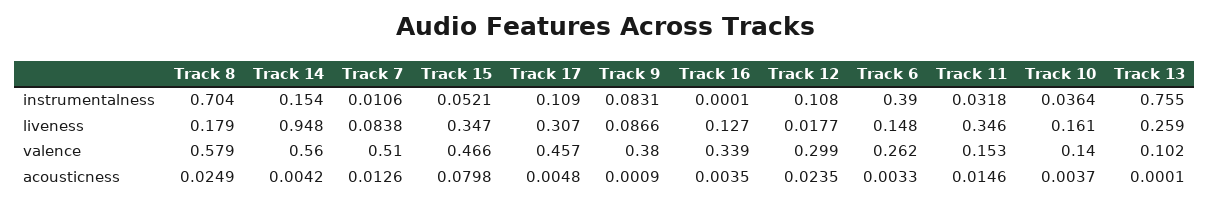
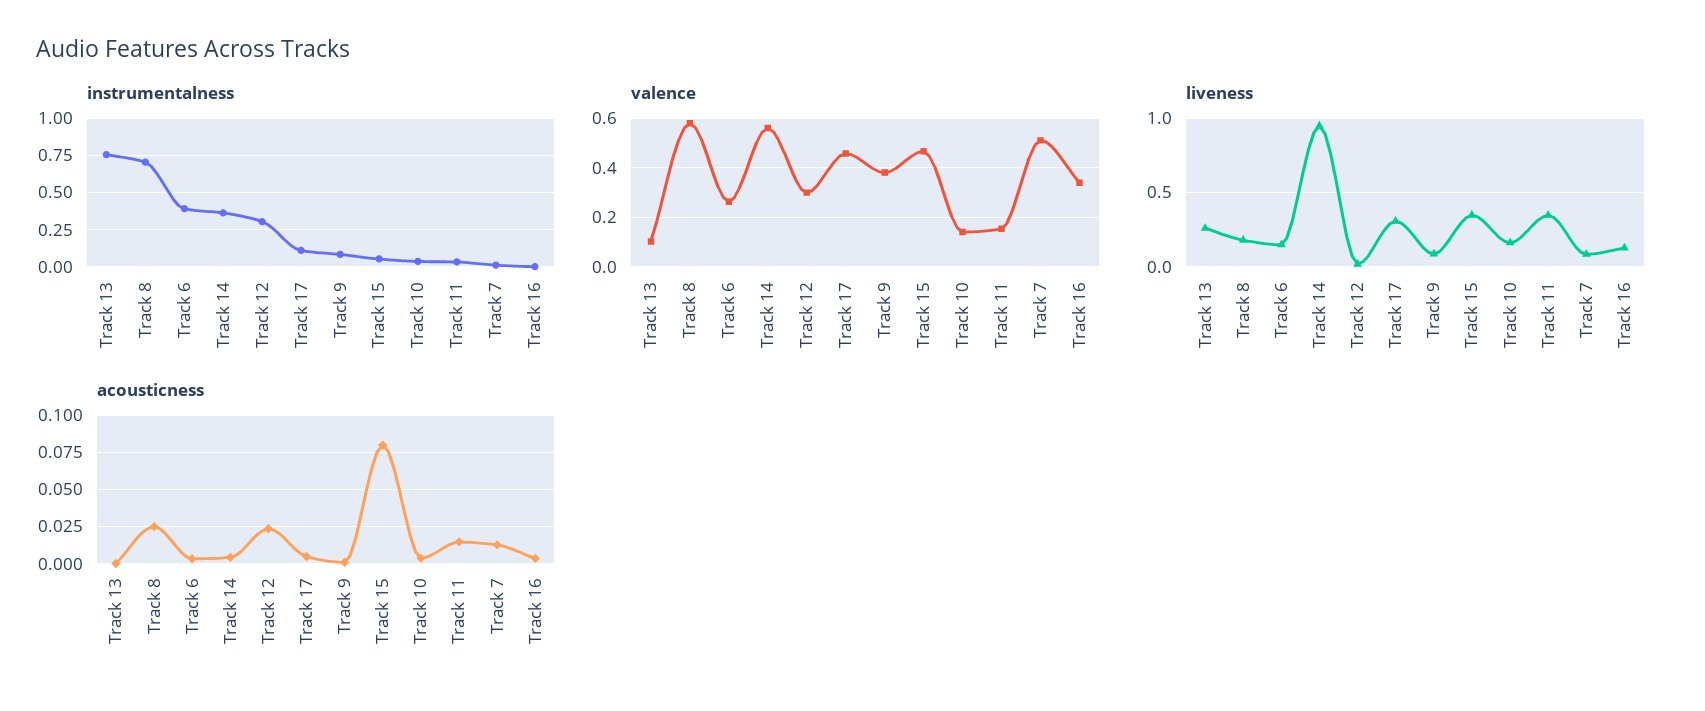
instrumentalness, Track 14: 0.154 -> 0.35
instrumentalness, Track 12: 0.108 -> 0.3

